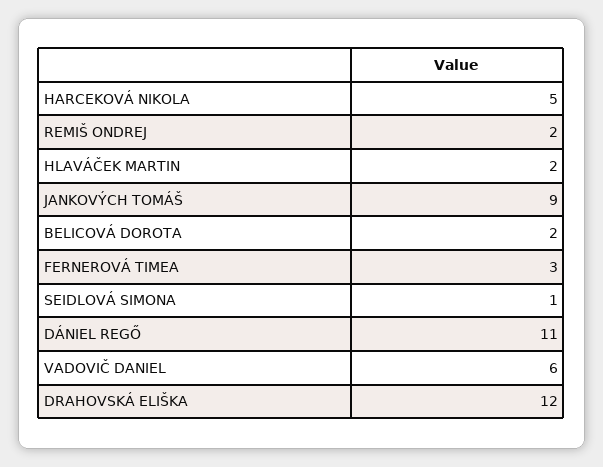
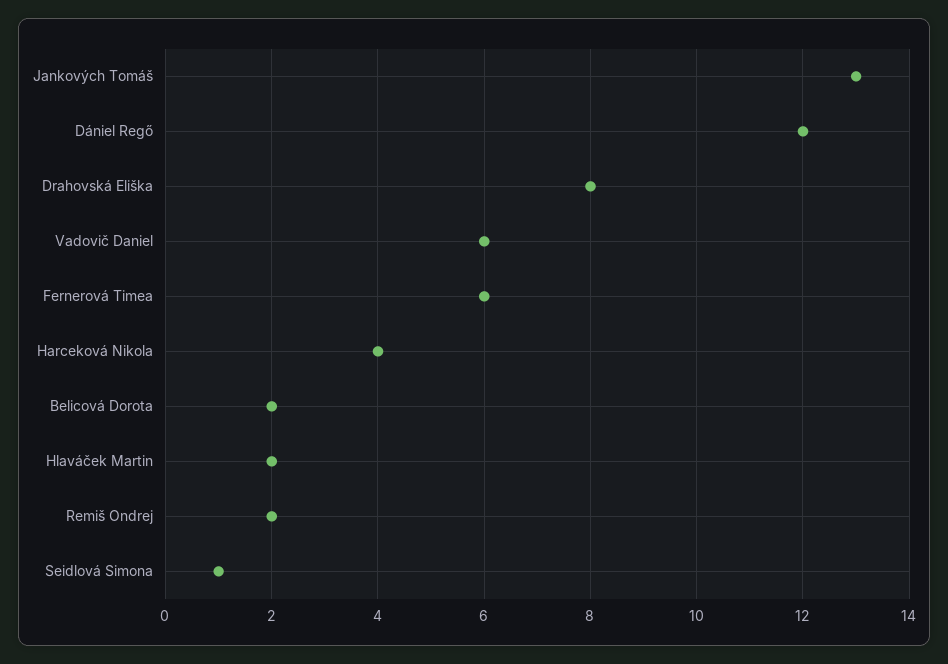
HARCEKOVÁ NIKOLA: 5 -> 4
JANKOVÝCH TOMÁŠ: 9 -> 13
FERNEROVÁ TIMEA: 3 -> 6
DÁNIEL REGŐ: 11 -> 12
DRAHOVSKÁ ELIŠKA: 12 -> 8

